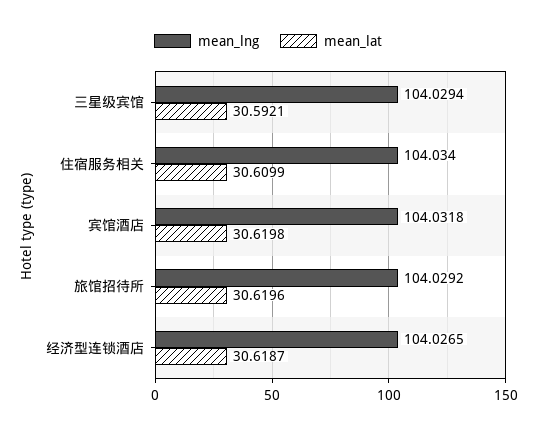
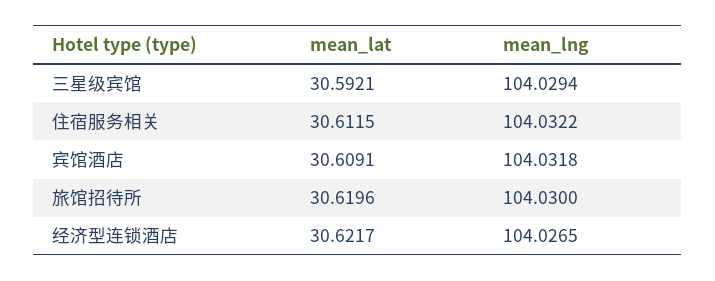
mean_lng, 住宿服务相关: 104.034 -> 104.0322
mean_lat, 住宿服务相关: 30.6099 -> 30.6115
mean_lat, 宾馆酒店: 30.6198 -> 30.6091
mean_lng, 旅馆招待所: 104.0292 -> 104.03
mean_lat, 经济型连锁酒店: 30.6187 -> 30.6217

